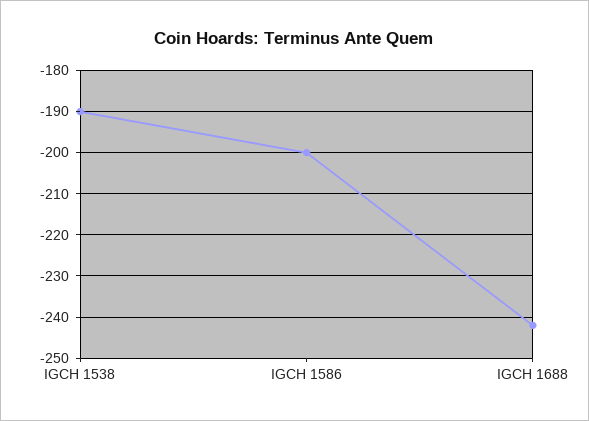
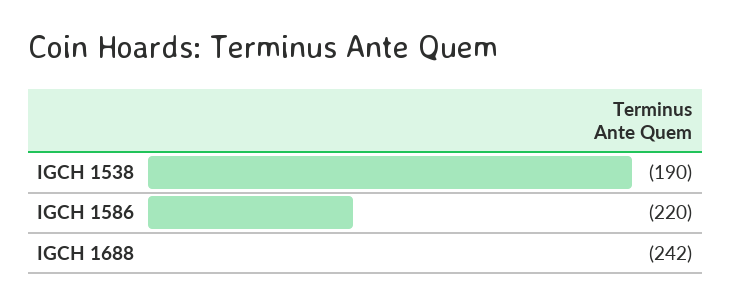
IGCH 1586: -200 -> -220

